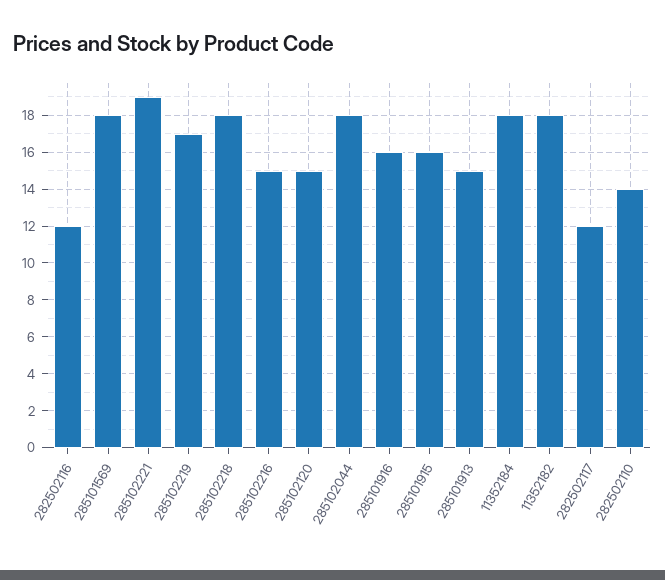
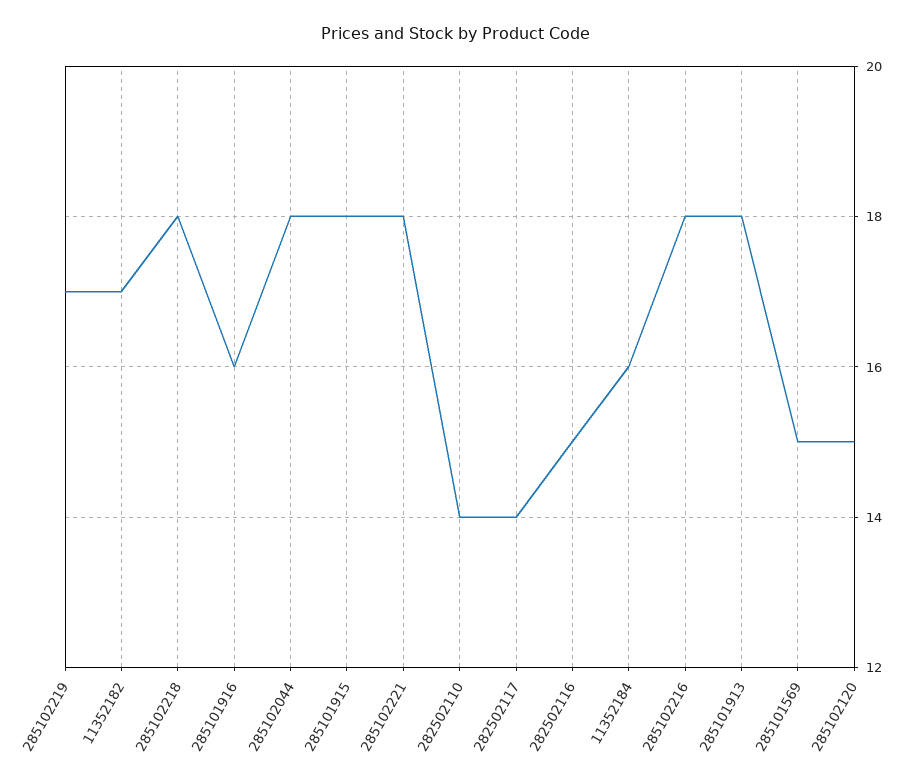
282502116: 12 -> 15
285101569: 18 -> 15
285102221: 19 -> 18
285102216: 15 -> 18
285101915: 16 -> 18
285101913: 15 -> 18
11352184: 18 -> 16
11352182: 18 -> 17
282502117: 12 -> 14

